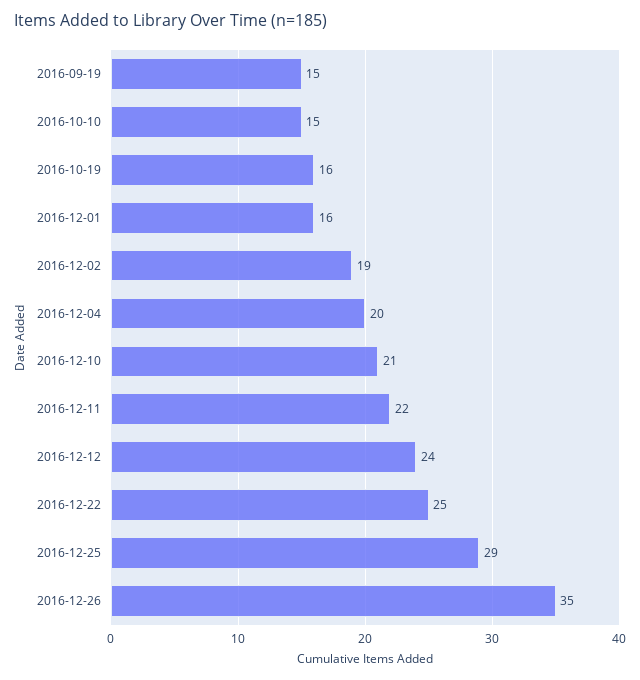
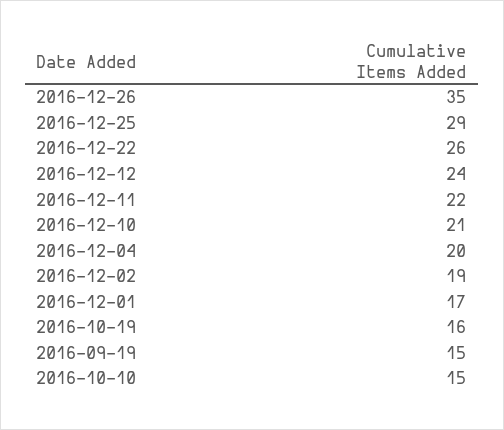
2016-12-01: 16 -> 17
2016-12-22: 25 -> 26

